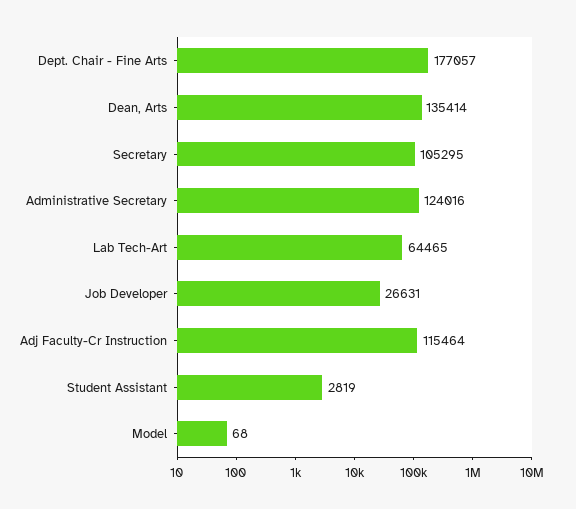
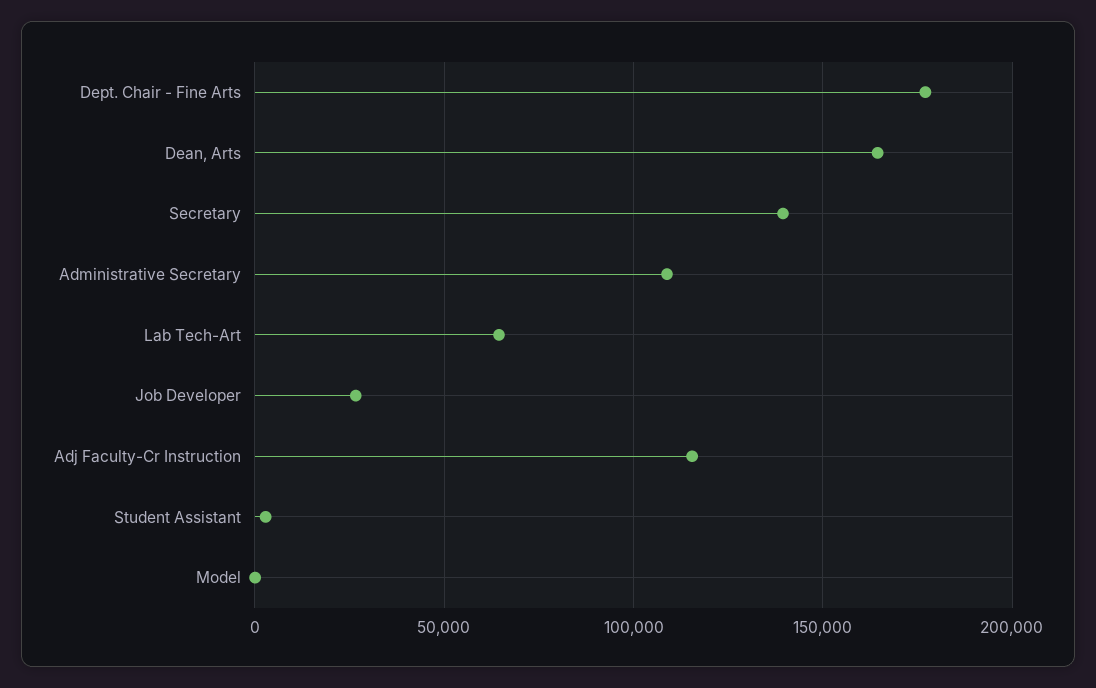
Dean, Arts: 135414 -> 165000
Secretary: 105295 -> 140000
Administrative Secretary: 124016 -> 110000

